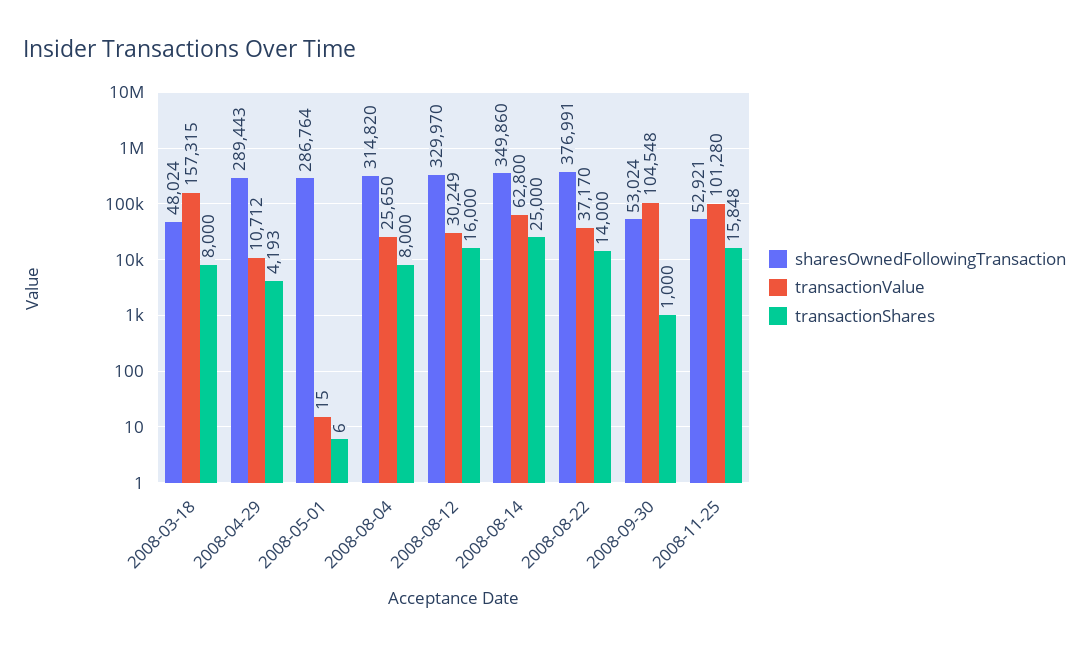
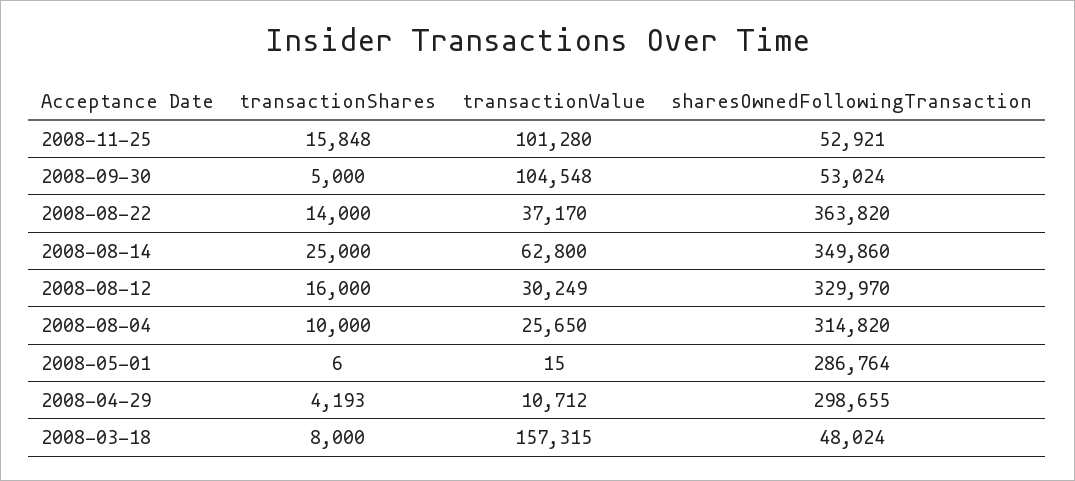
sharesOwnedFollowingTransaction, 2008-04-29: 289443 -> 298655
transactionShares, 2008-08-04: 8000 -> 10000
sharesOwnedFollowingTransaction, 2008-08-22: 376991 -> 363820
transactionShares, 2008-09-30: 1000 -> 5000

